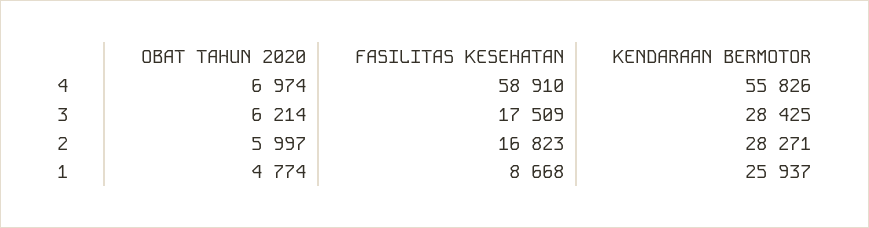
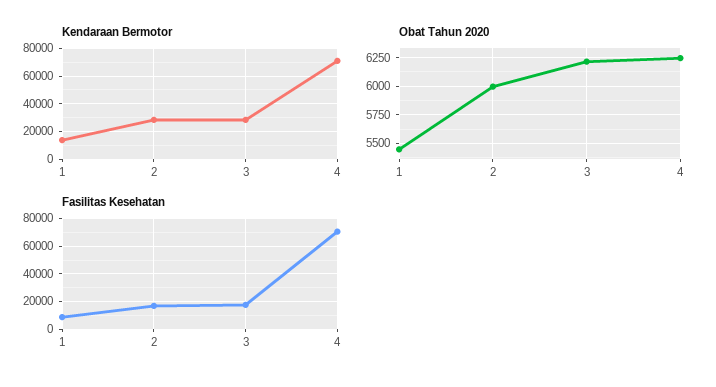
OBAT TAHUN 2020, 4: 6974 -> 6250
FASILITAS KESEHATAN, 4: 58910 -> 70000
KENDARAAN BERMOTOR, 4: 55826 -> 70000
OBAT TAHUN 2020, 1: 4774 -> 5500
KENDARAAN BERMOTOR, 1: 25937 -> 15000

